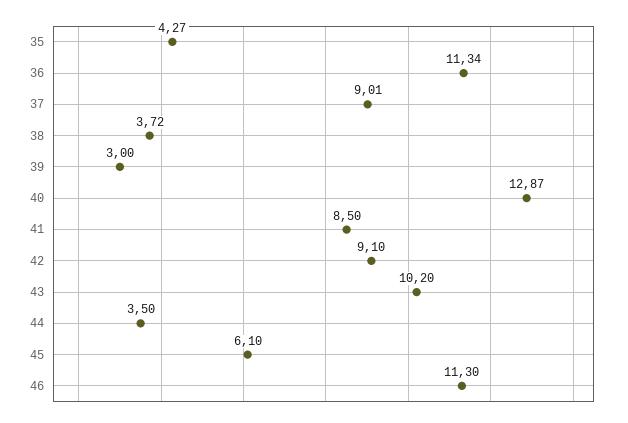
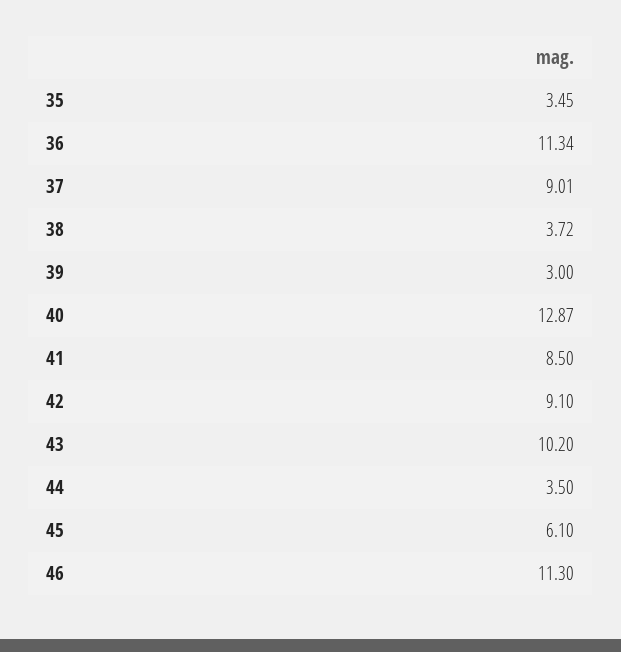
35: 4.27 -> 3.45

